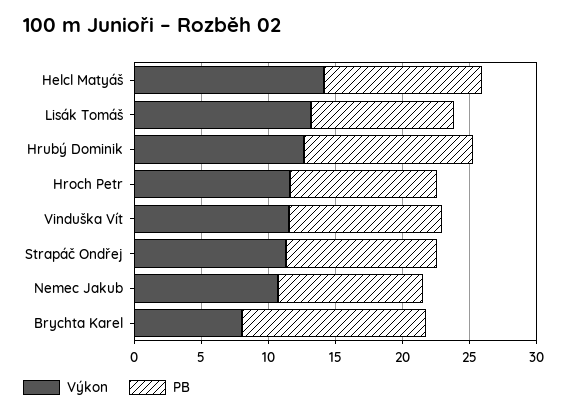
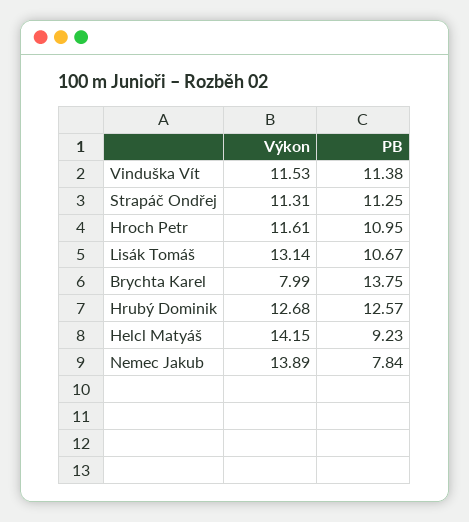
PB, Helcl Matyáš: 12 -> 9.23
Výkon, Nemec Jakub: 11 -> 13.89
PB, Nemec Jakub: 11 -> 7.84

